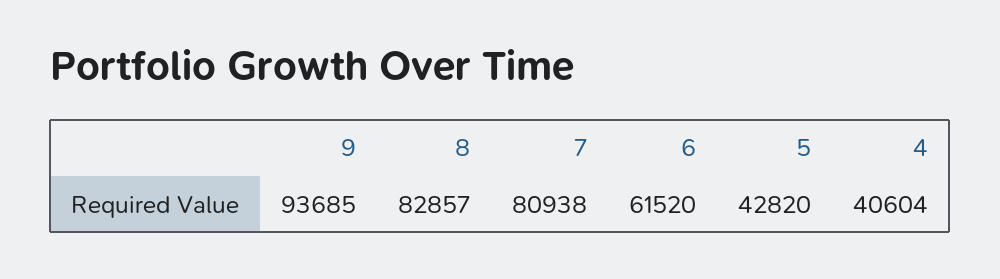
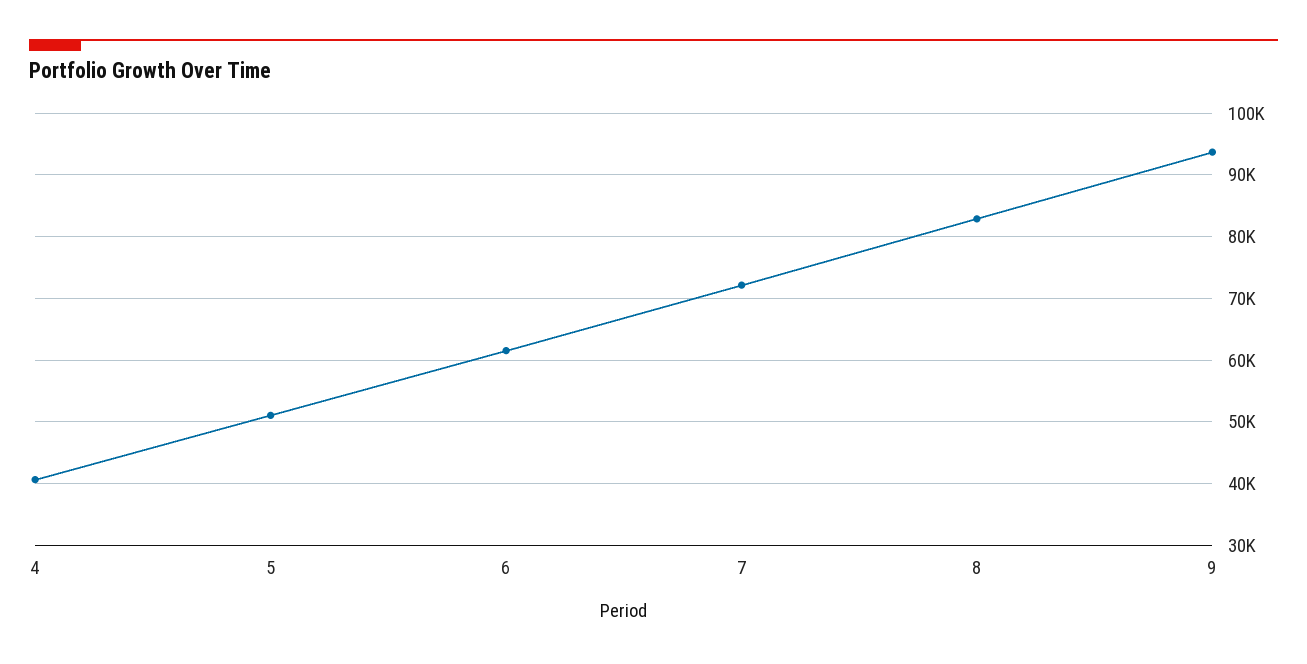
7: 80938 -> 72000
5: 42820 -> 51000

